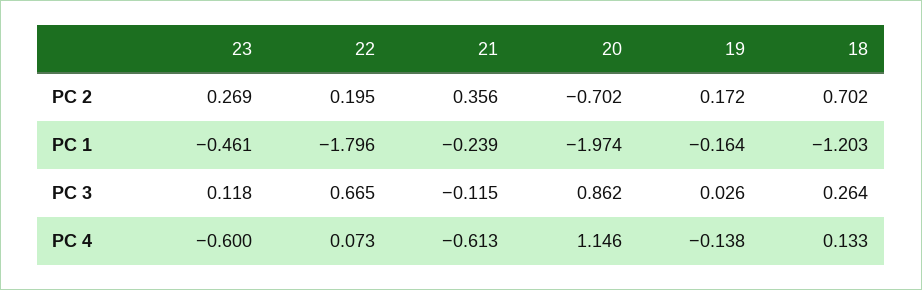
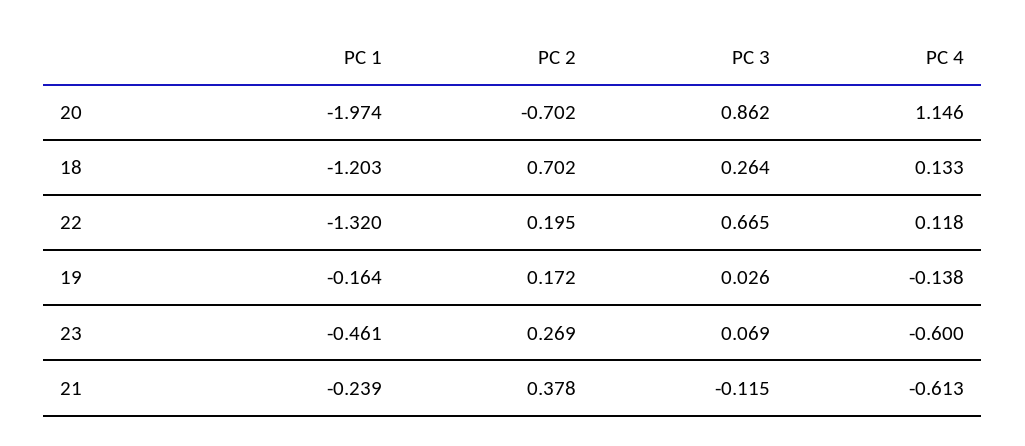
21, PC 2: 0.356 -> 0.378
22, PC 1: -1.796 -> -1.32
23, PC 3: 0.118 -> 0.069
22, PC 4: 0.073 -> 0.118

